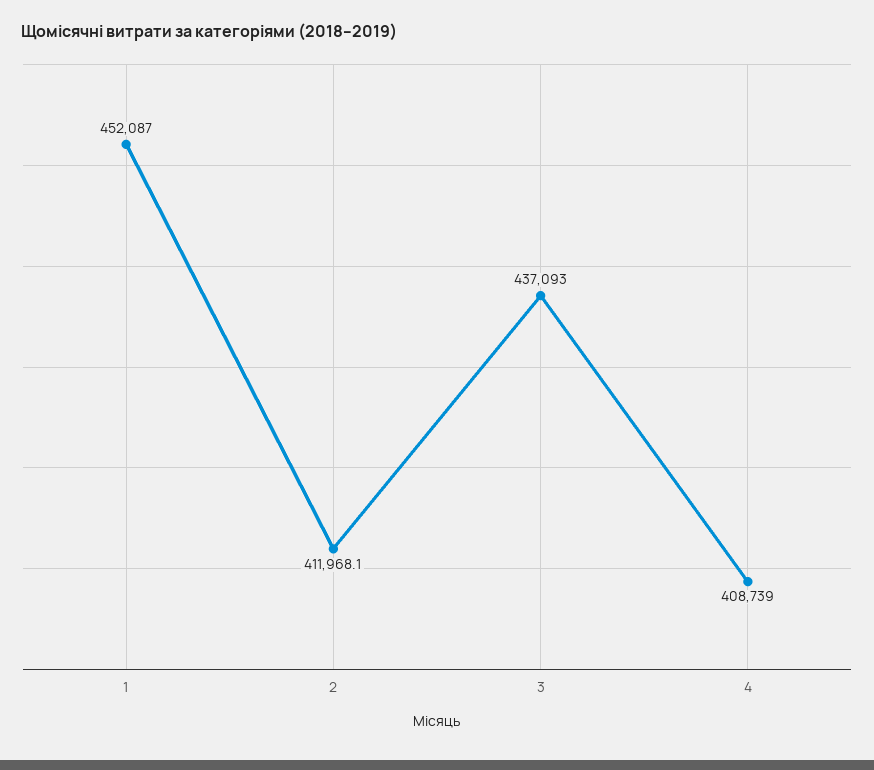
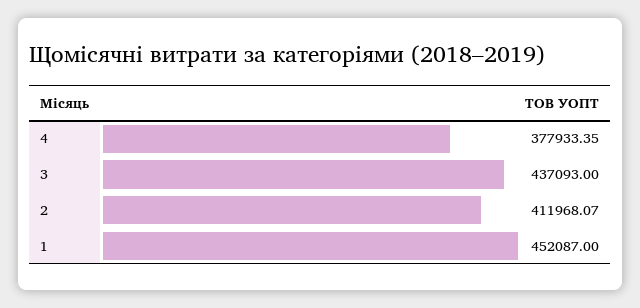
4: 408739 -> 377933.35

